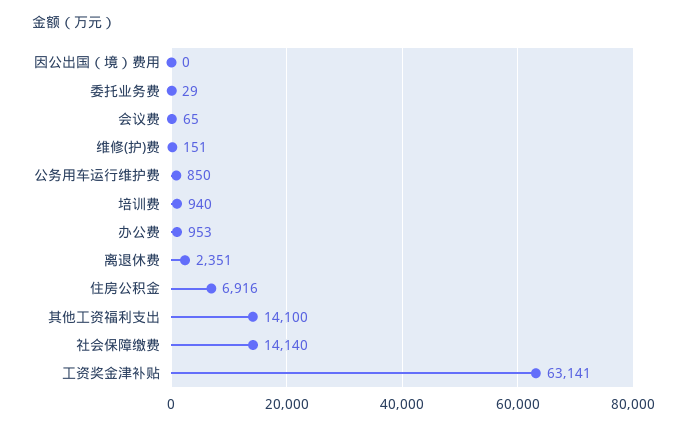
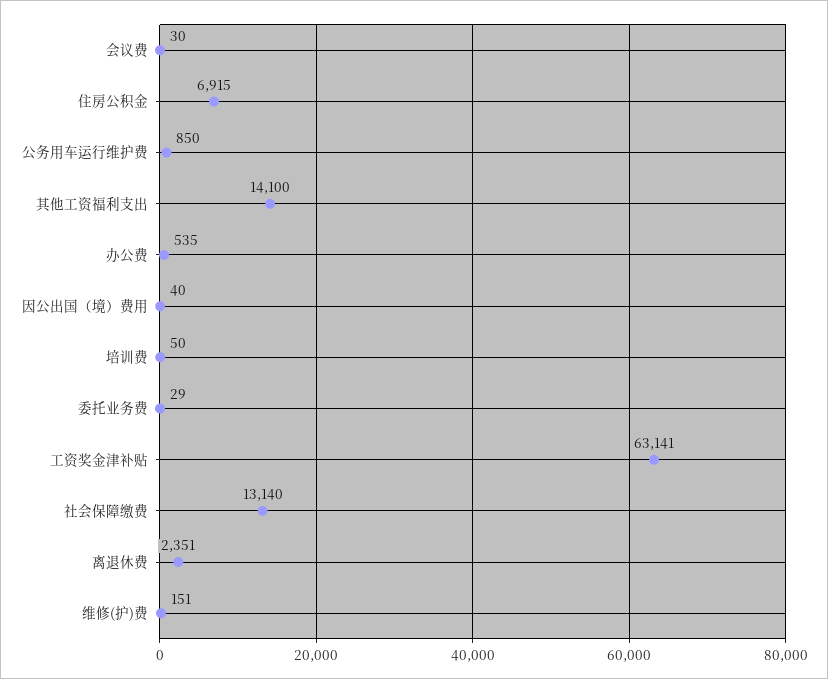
因公出国（境）费用: 0 -> 40
会议费: 65 -> 30
培训费: 940 -> 50
办公费: 953 -> 535
住房公积金: 6916 -> 6915
社会保障缴费: 14140 -> 13140

